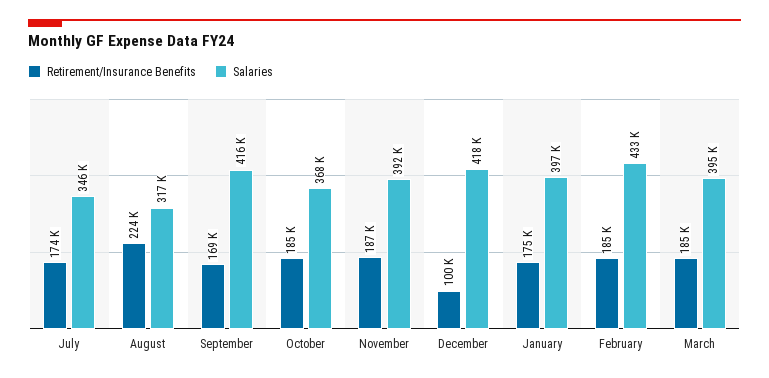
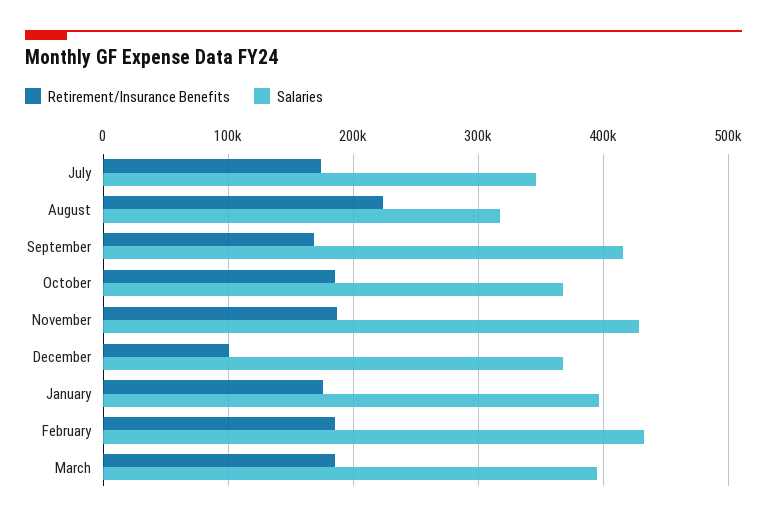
Salaries, November: 392000 -> 430000
Salaries, December: 418000 -> 370000

